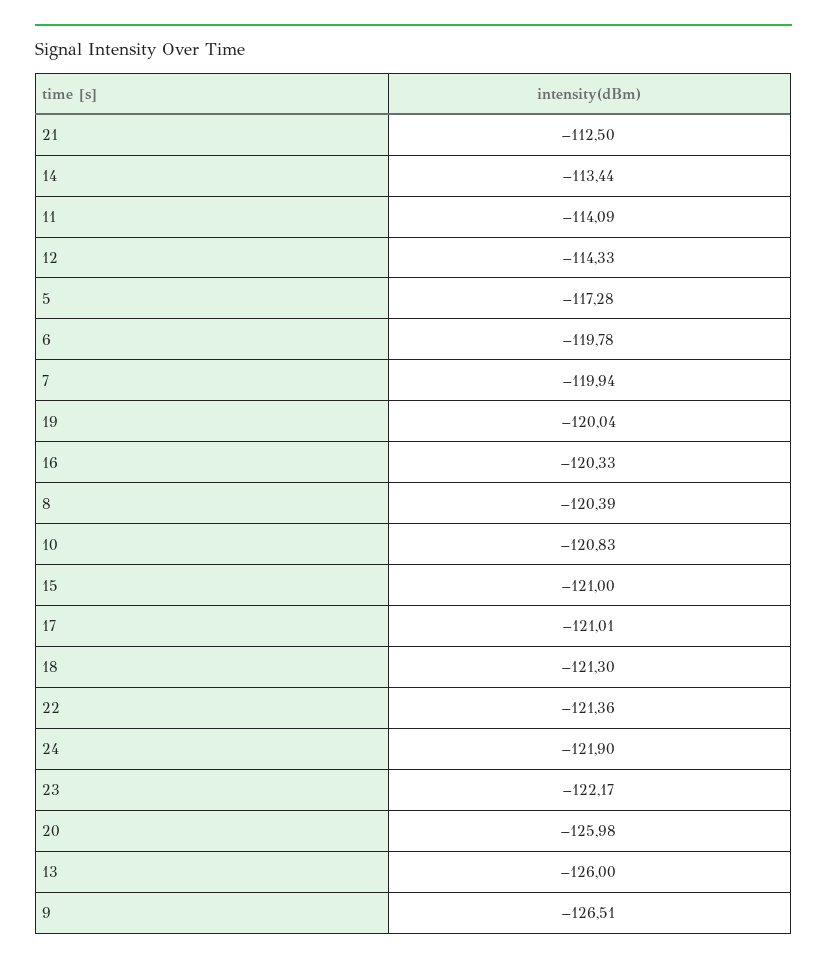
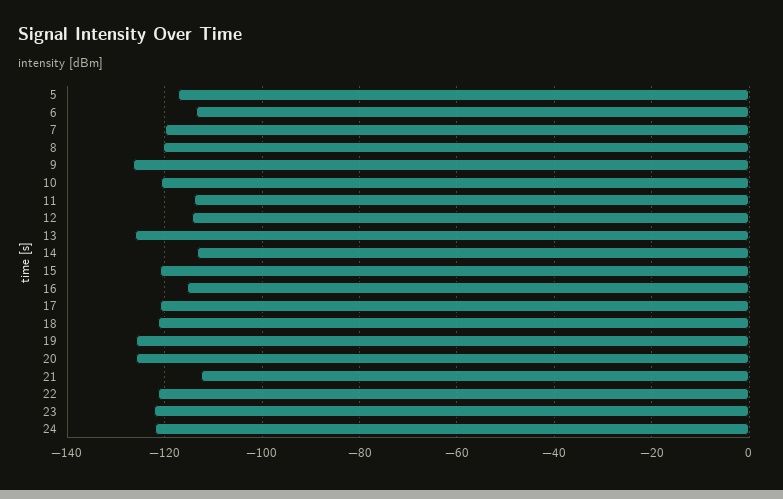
6: -119.78 -> -114
19: -120.04 -> -126
16: -120.33 -> -116

